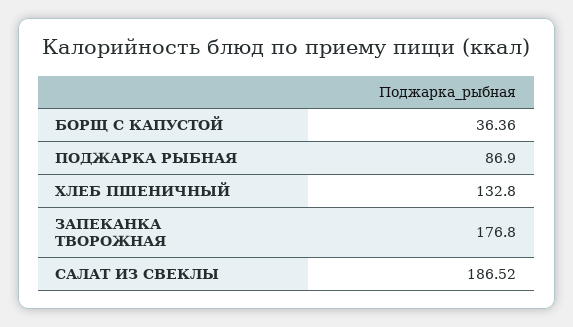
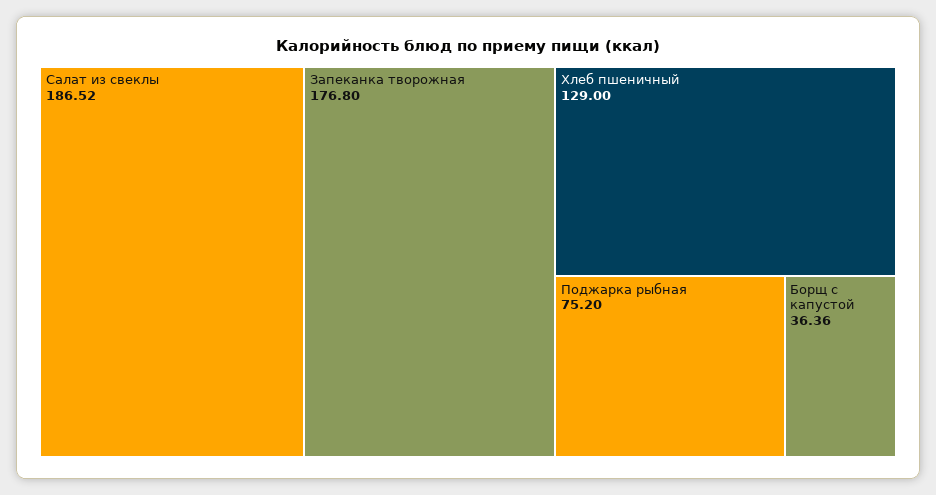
ПОДЖАРКА РЫБНАЯ: 86.9 -> 75.2
ХЛЕБ ПШЕНИЧНЫЙ: 132.8 -> 129

